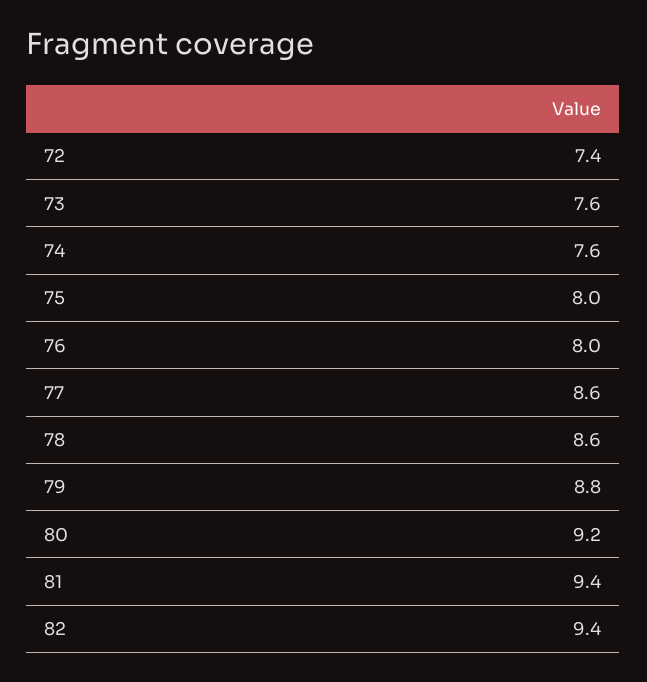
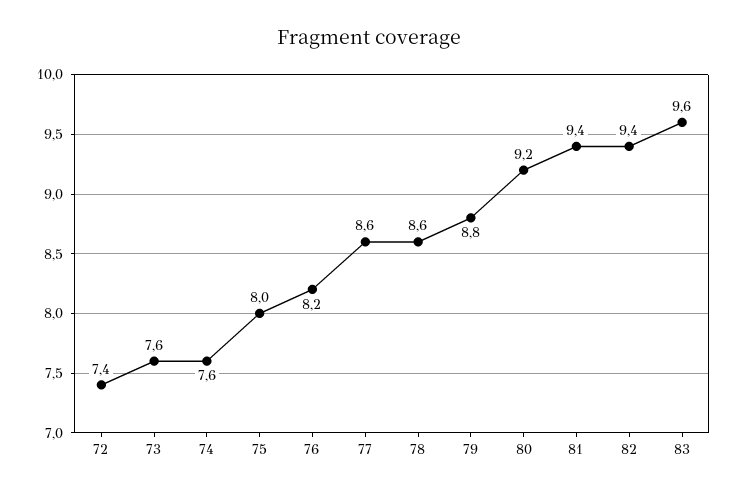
76: 8 -> 8.2
83: none -> 9.6

